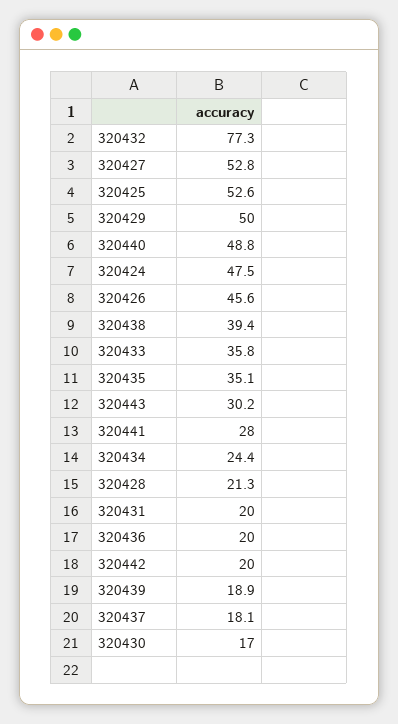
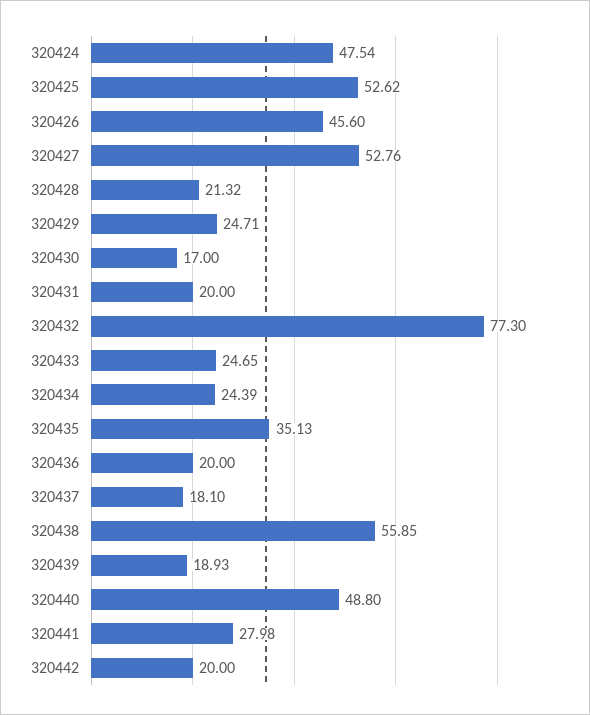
320429: 50 -> 24.71
320438: 39.4 -> 55.85
320433: 35.8 -> 24.65
320443: 30.2 -> none

